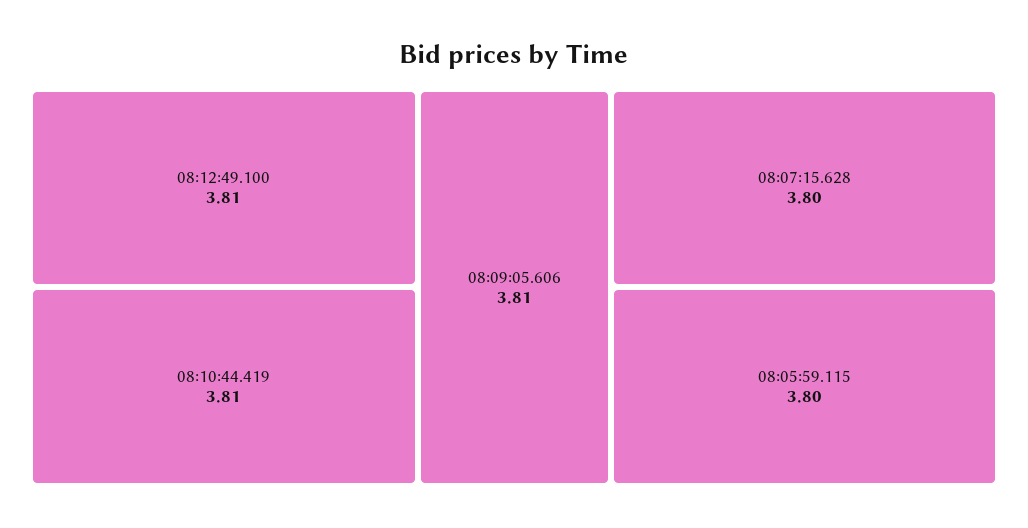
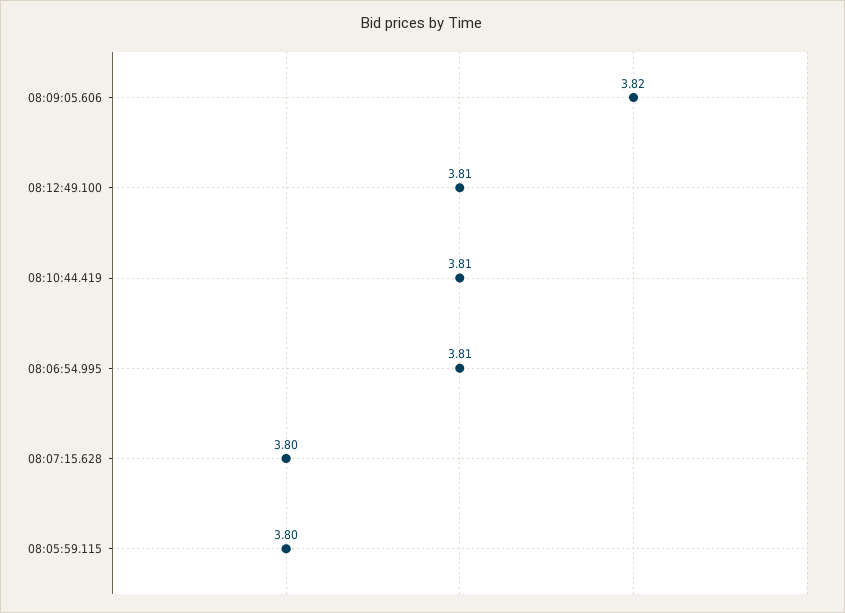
08:09:05.606: 3.81 -> 3.82
08:06:54.995: none -> 3.81

